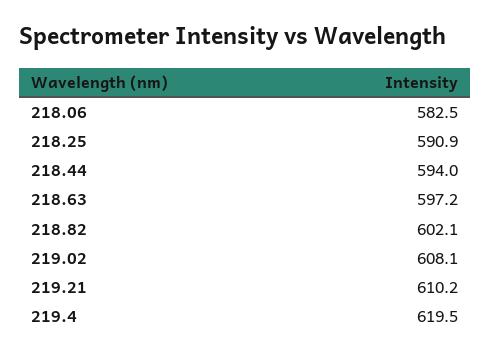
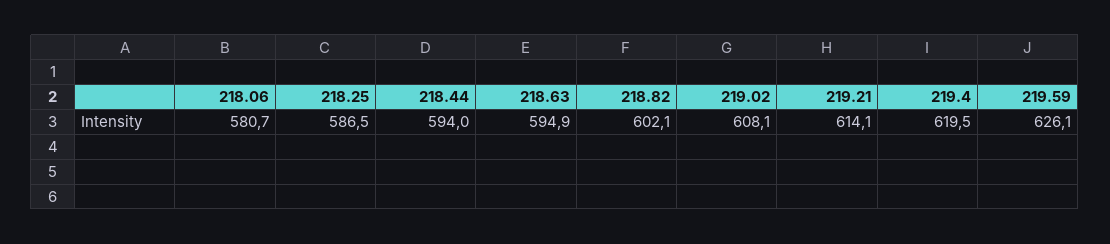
218.06: 582.5 -> 580.7
218.25: 590.9 -> 586.5
218.63: 597.2 -> 594.9
219.21: 610.2 -> 614.1
219.59: none -> 626.1

